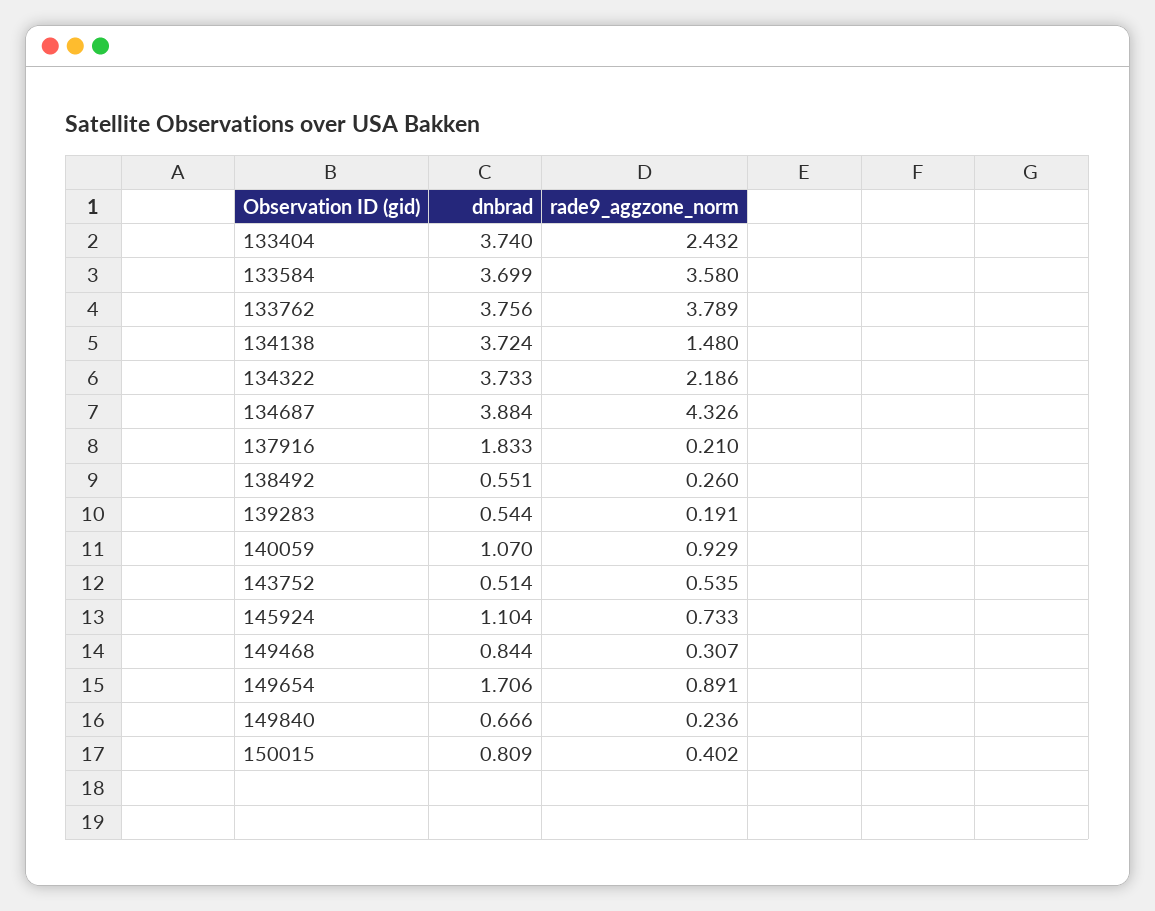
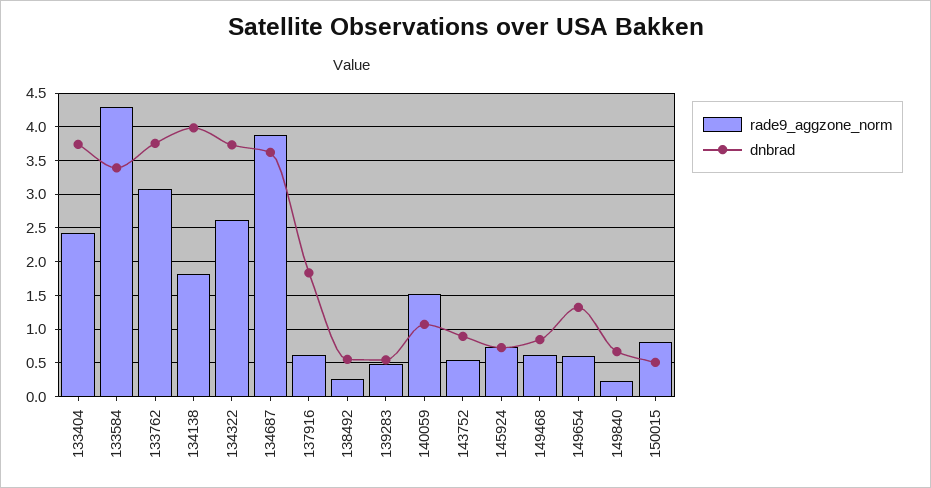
dnbrad, 133584: 3.699 -> 3.4
rade9_aggzone_norm, 133584: 3.58 -> 4.3
rade9_aggzone_norm, 133762: 3.789 -> 3.1
dnbrad, 134138: 3.724 -> 4
rade9_aggzone_norm, 134138: 1.48 -> 1.8
rade9_aggzone_norm, 134322: 2.186 -> 2.6
dnbrad, 134687: 3.884 -> 3.6
rade9_aggzone_norm, 134687: 4.326 -> 3.9
rade9_aggzone_norm, 137916: 0.21 -> 0.6
rade9_aggzone_norm, 139283: 0.191 -> 0.5
rade9_aggzone_norm, 140059: 0.929 -> 1.5
dnbrad, 143752: 0.514 -> 0.9
dnbrad, 145924: 1.104 -> 0.7
rade9_aggzone_norm, 149468: 0.307 -> 0.6
dnbrad, 149654: 1.706 -> 1.3
rade9_aggzone_norm, 149654: 0.891 -> 0.6
dnbrad, 150015: 0.809 -> 0.5
rade9_aggzone_norm, 150015: 0.402 -> 0.8

